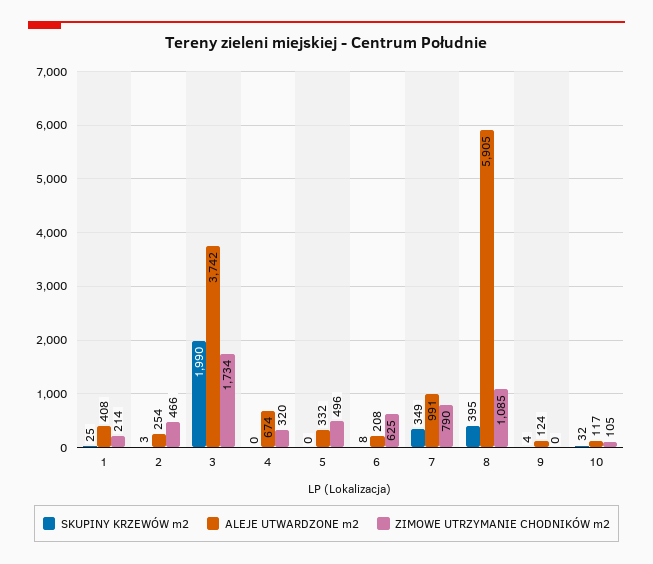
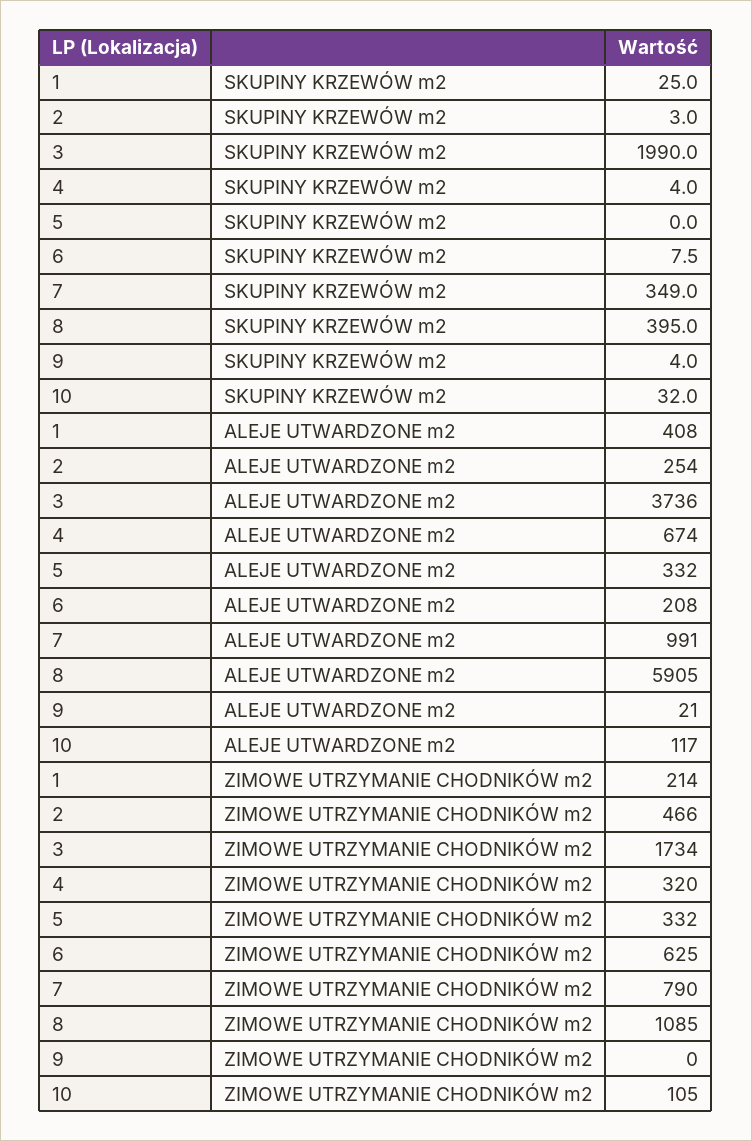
ALEJE UTWARDZONE m2, 3: 3742 -> 3736
SKUPINY KRZEWÓW m2, 4: 0 -> 4
ZIMOWE UTRZYMANIE CHODNIKÓW m2, 5: 496 -> 332
ALEJE UTWARDZONE m2, 9: 124 -> 21

